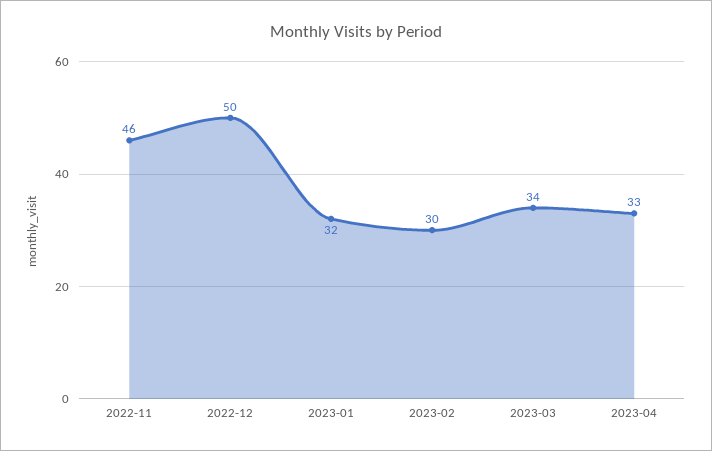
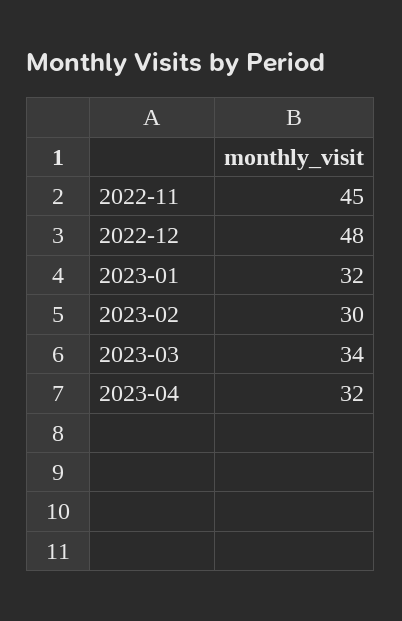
2022-11: 46 -> 45
2022-12: 50 -> 48
2023-04: 33 -> 32

